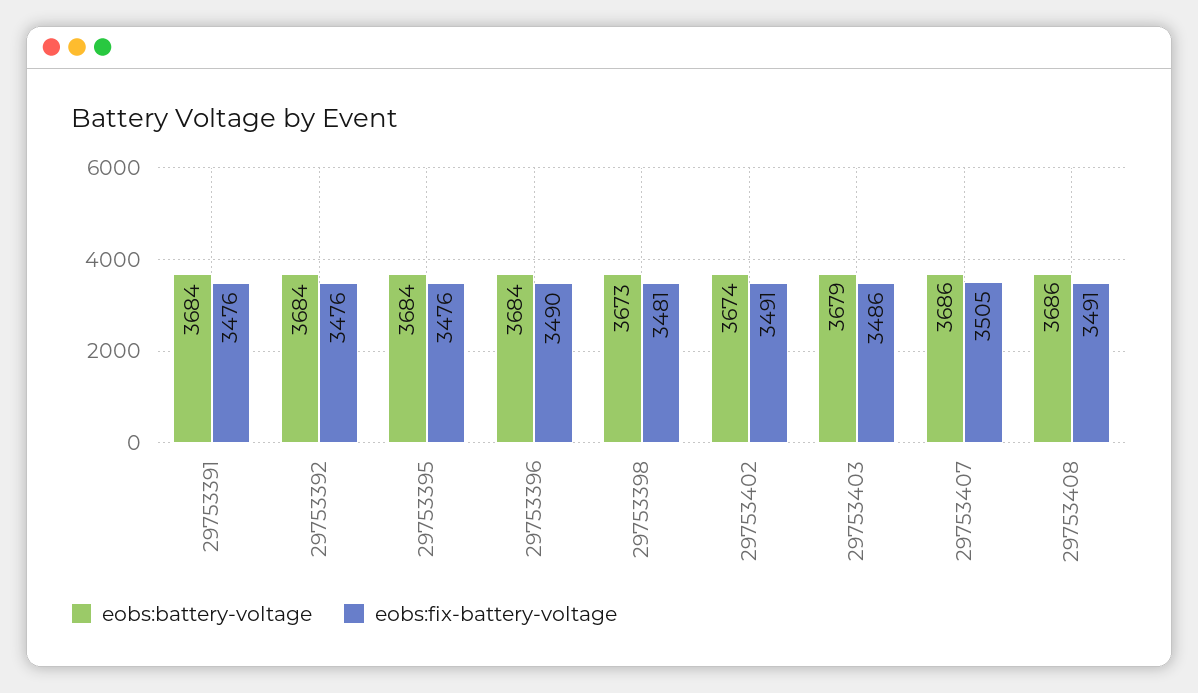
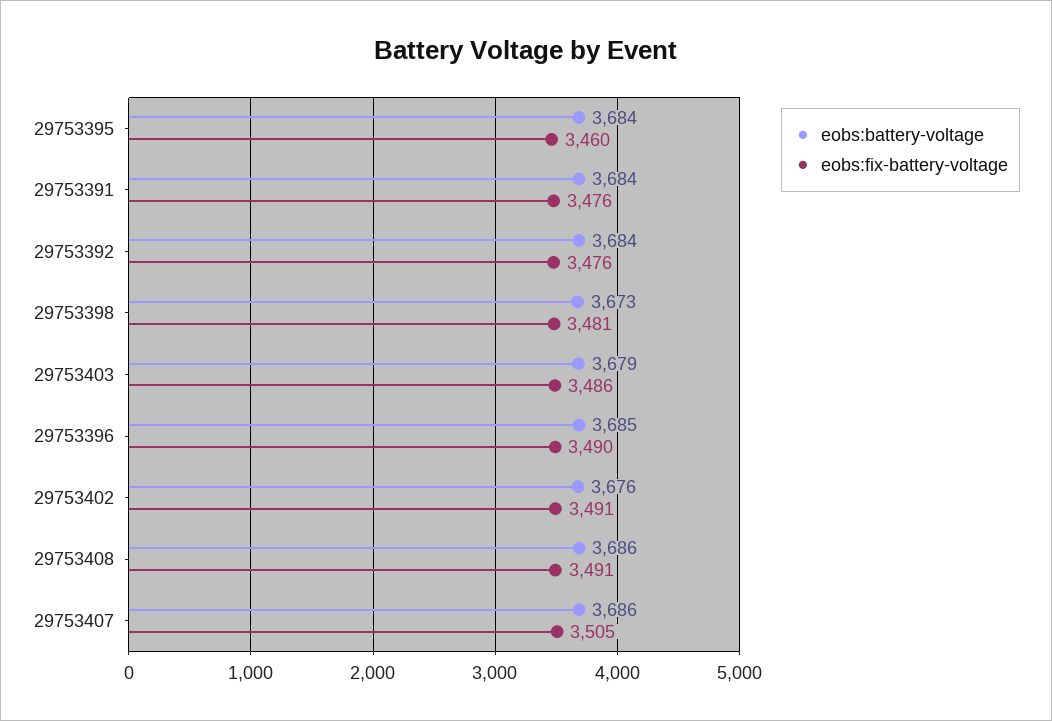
eobs:fix-battery-voltage, 29753395: 3476 -> 3460
eobs:battery-voltage, 29753396: 3684 -> 3685
eobs:battery-voltage, 29753402: 3674 -> 3676

